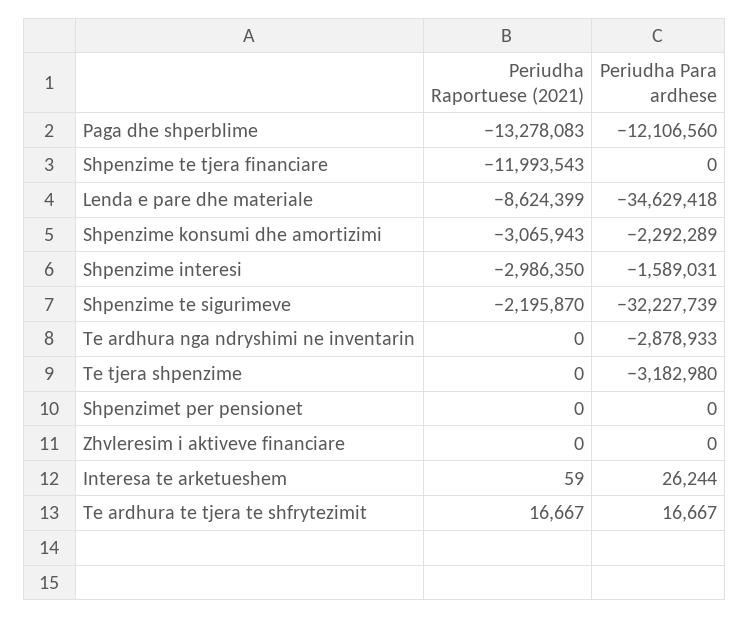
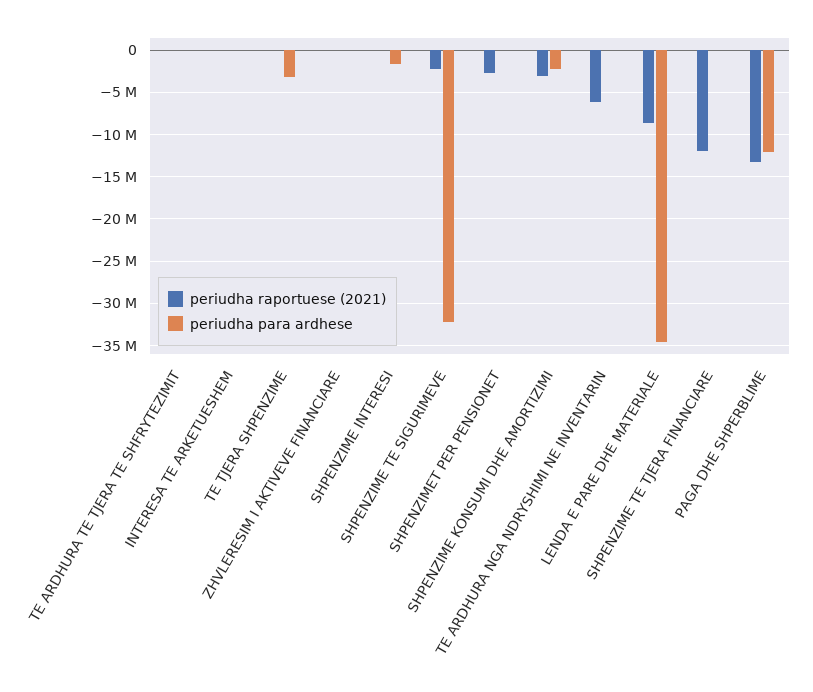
Periudha Raportuese (2021), Shpenzime interesi: -2986350 -> 0
Periudha Raportuese (2021), Te ardhura nga ndryshimi ne inventarin: 0 -> -6000000
Periudha Para ardhese, Te ardhura nga ndryshimi ne inventarin: -2878933 -> 0
Periudha Raportuese (2021), Shpenzimet per pensionet: 0 -> -3000000

